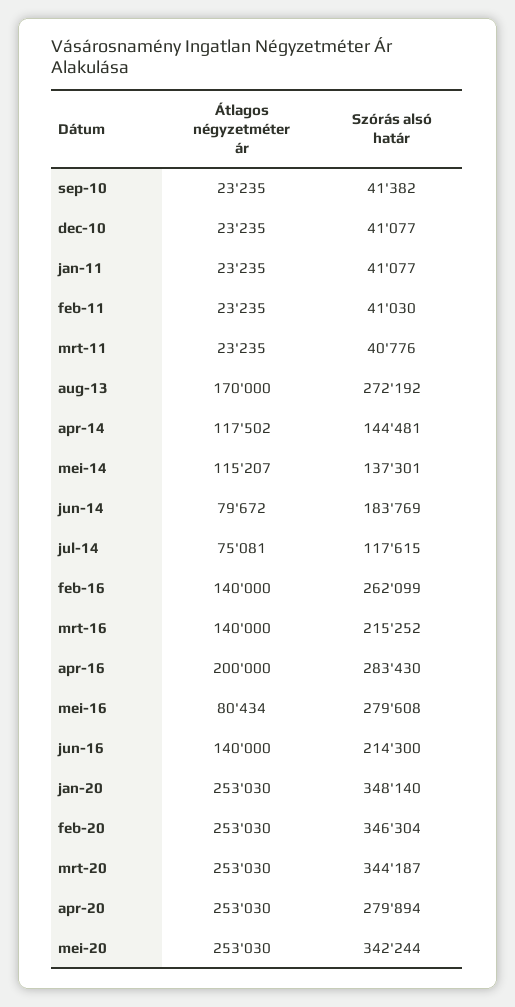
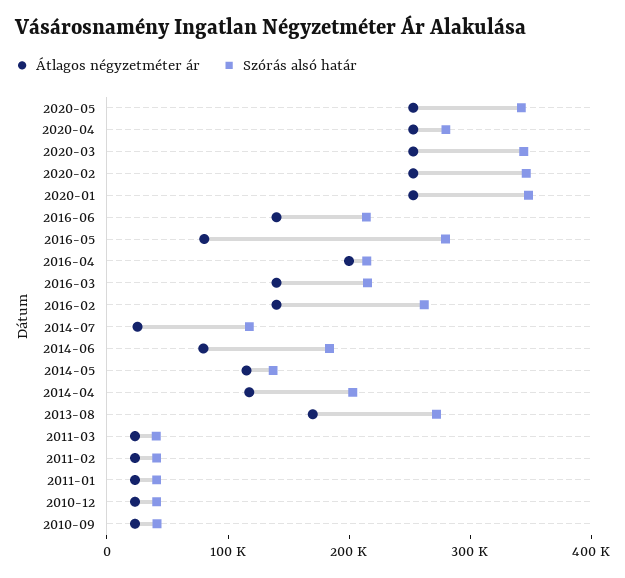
Szórás alsó határ, apr-14: 144481 -> 200000
Átlagos négyzetméter ár, jul-14: 75081 -> 20000
Szórás alsó határ, apr-16: 283430 -> 220000

